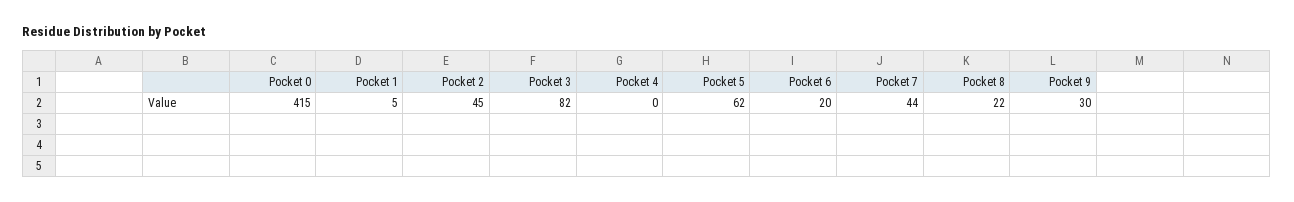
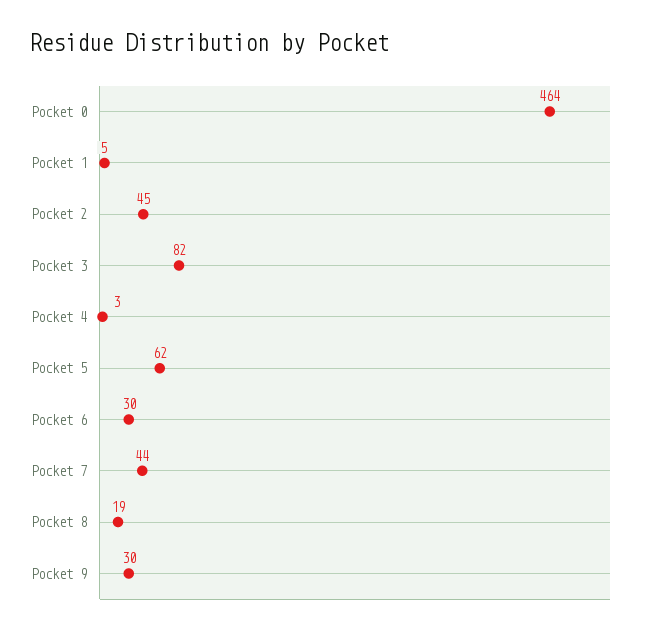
Pocket 0: 415 -> 464
Pocket 4: 0 -> 3
Pocket 6: 20 -> 30
Pocket 8: 22 -> 19

